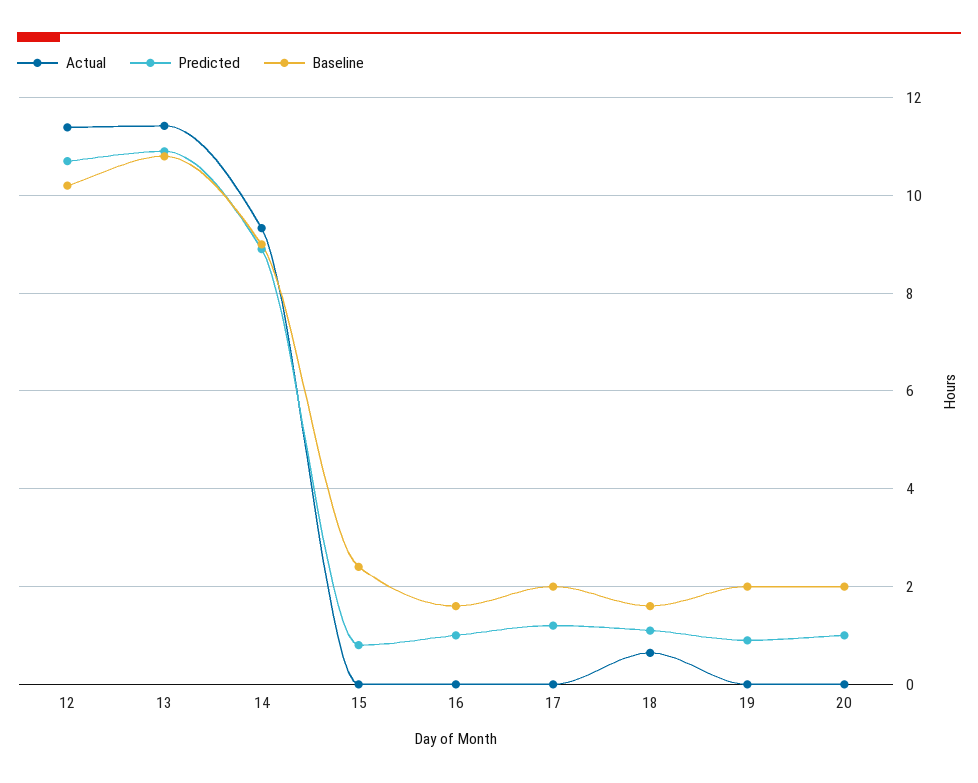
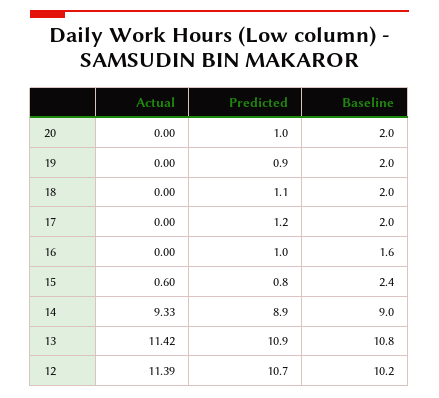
Actual, 15: 0 -> 0.6
Actual, 18: 0.6 -> 0
Baseline, 18: 1.6 -> 2

